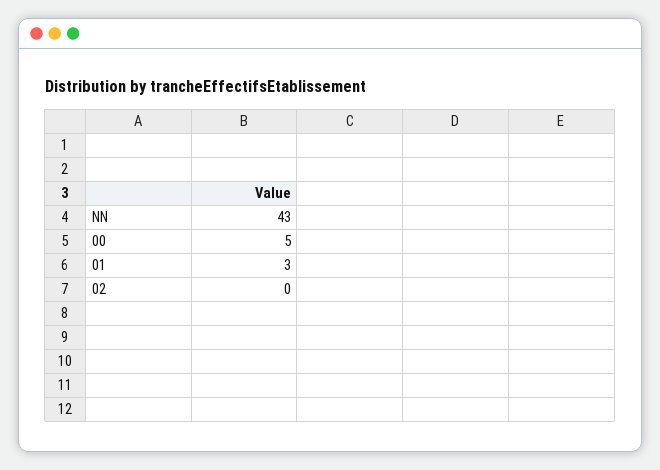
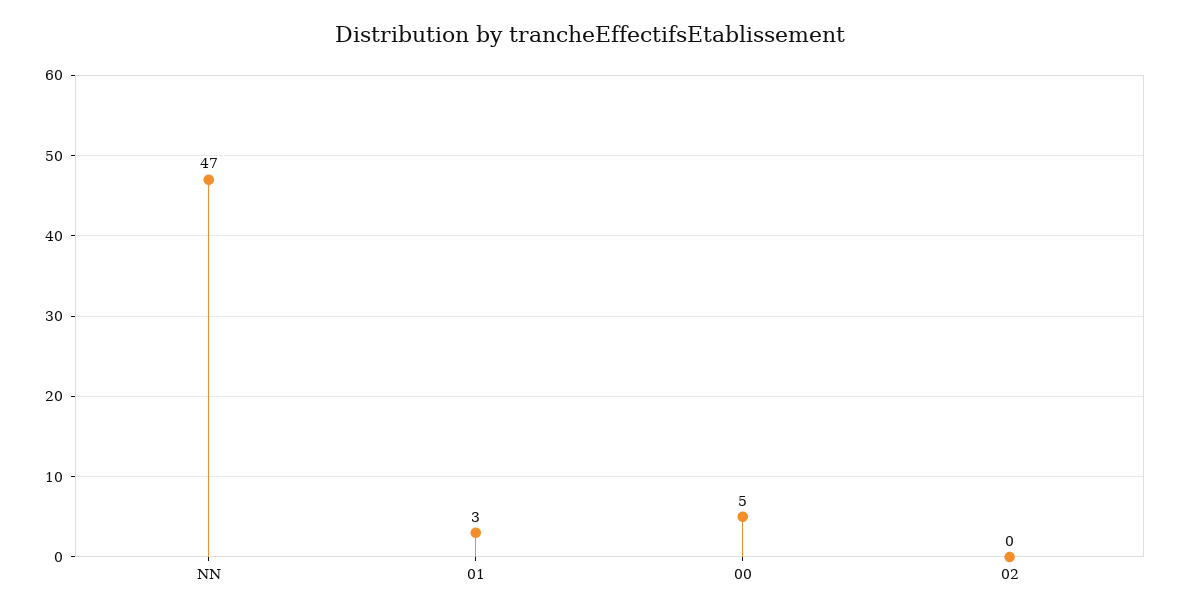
NN: 43 -> 47

